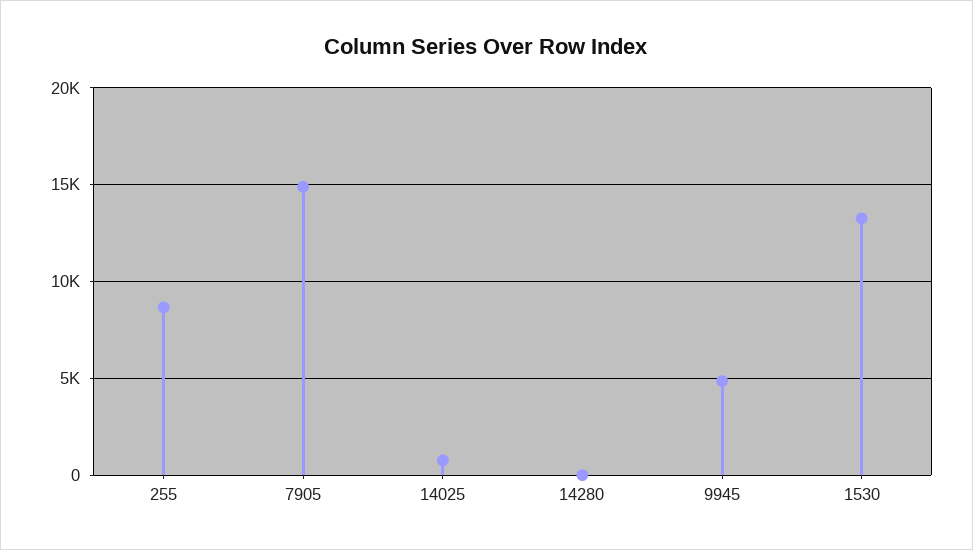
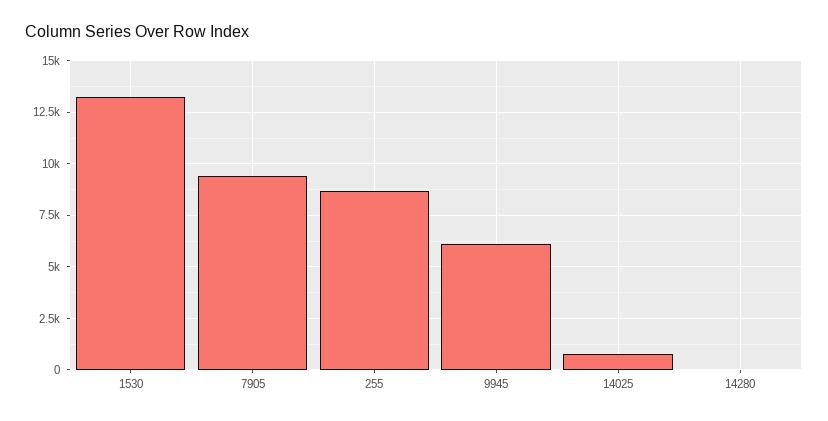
7905: 15000 -> 9500
9945: 5000 -> 6000

